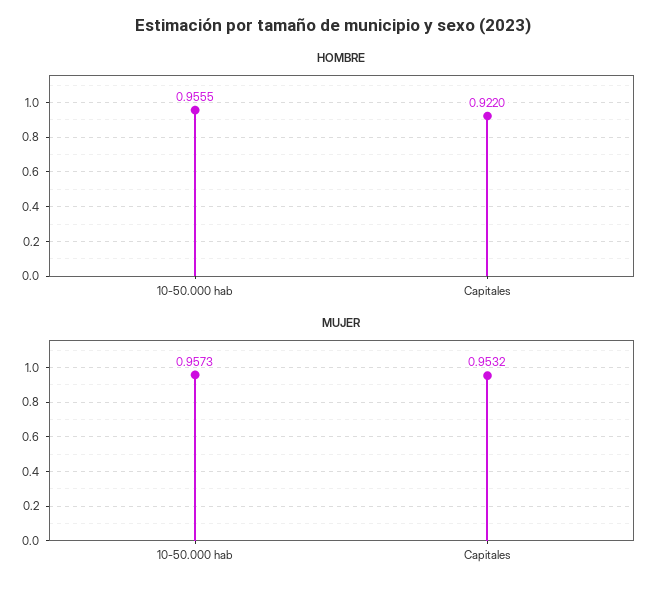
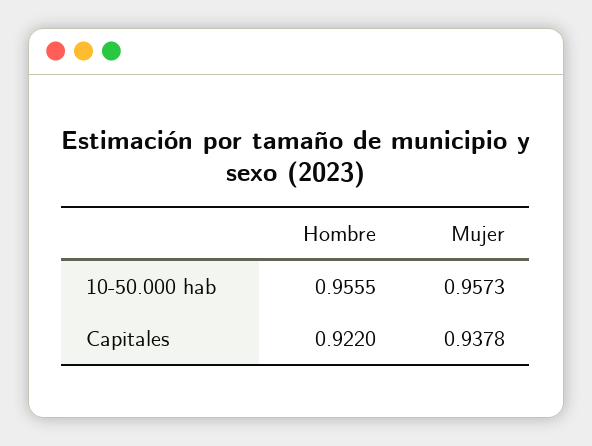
MUJER, Capitales: 0.9532 -> 0.9378

